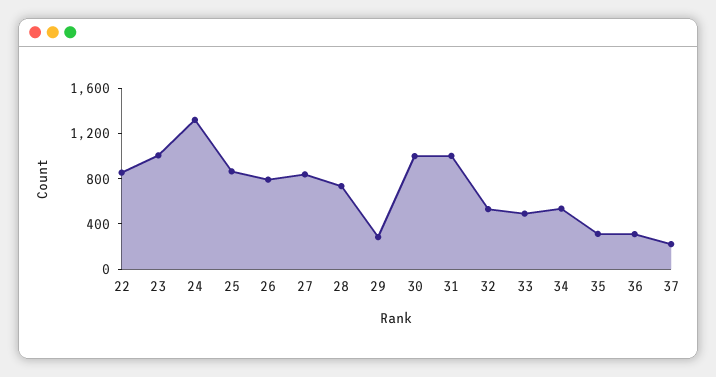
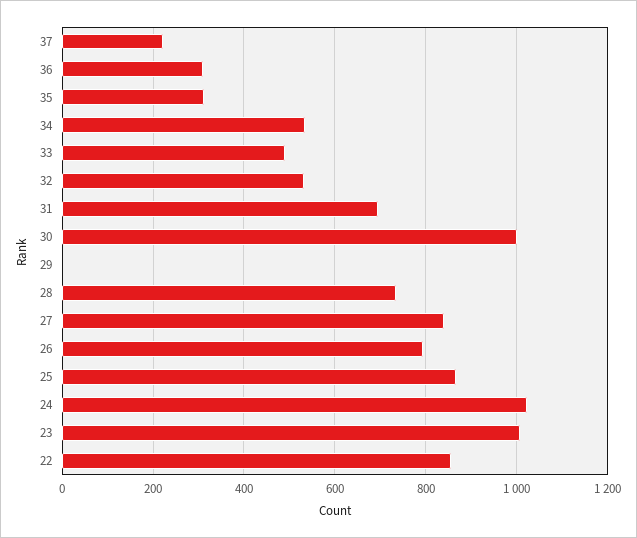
24: 1300 -> 1020
29: 300 -> 0
31: 1000 -> 700

